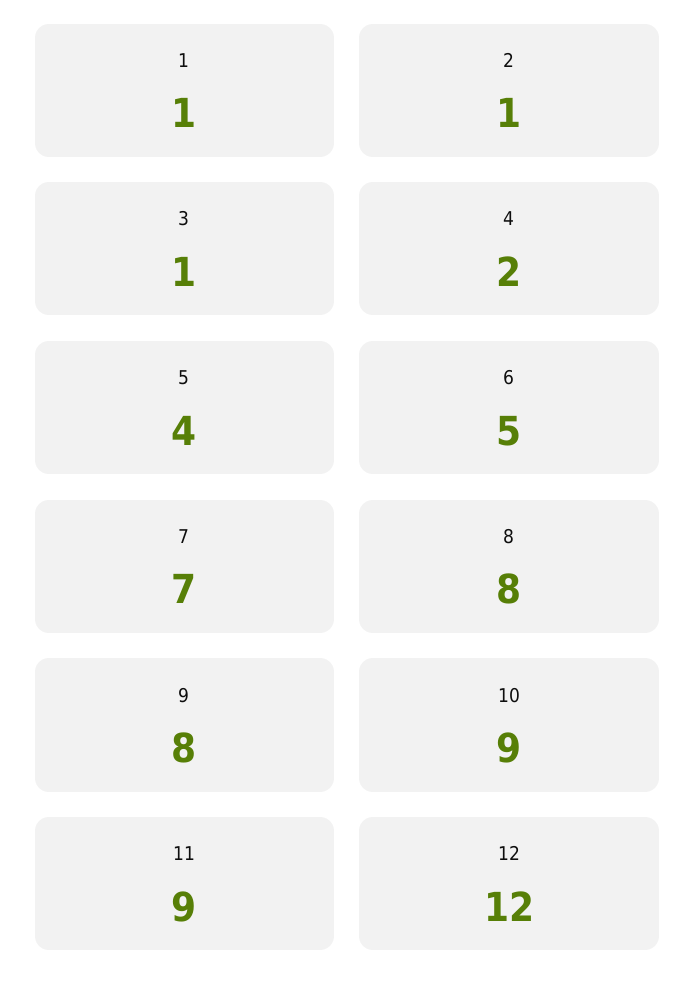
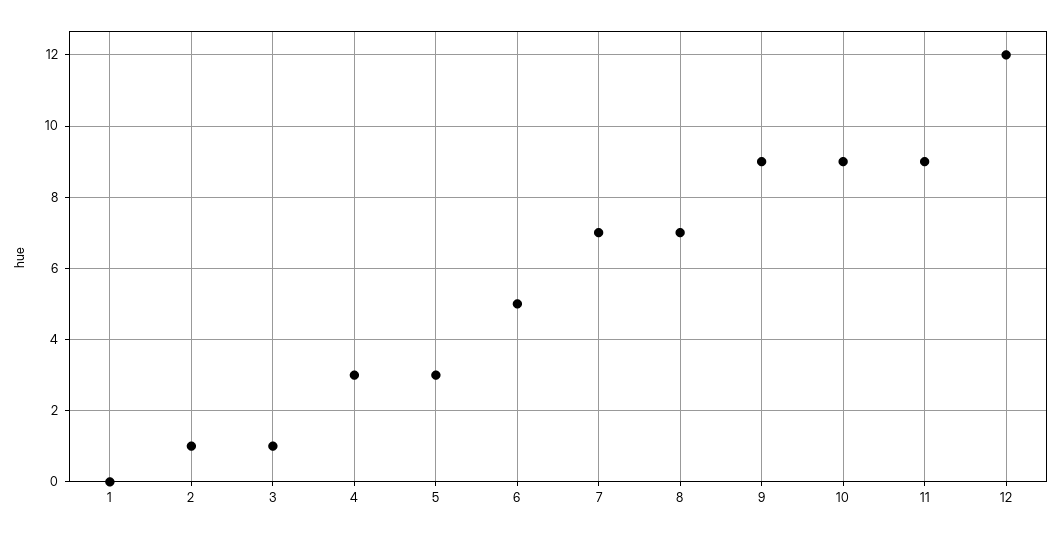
1: 1 -> 0
4: 2 -> 3
5: 4 -> 3
8: 8 -> 7
9: 8 -> 9

